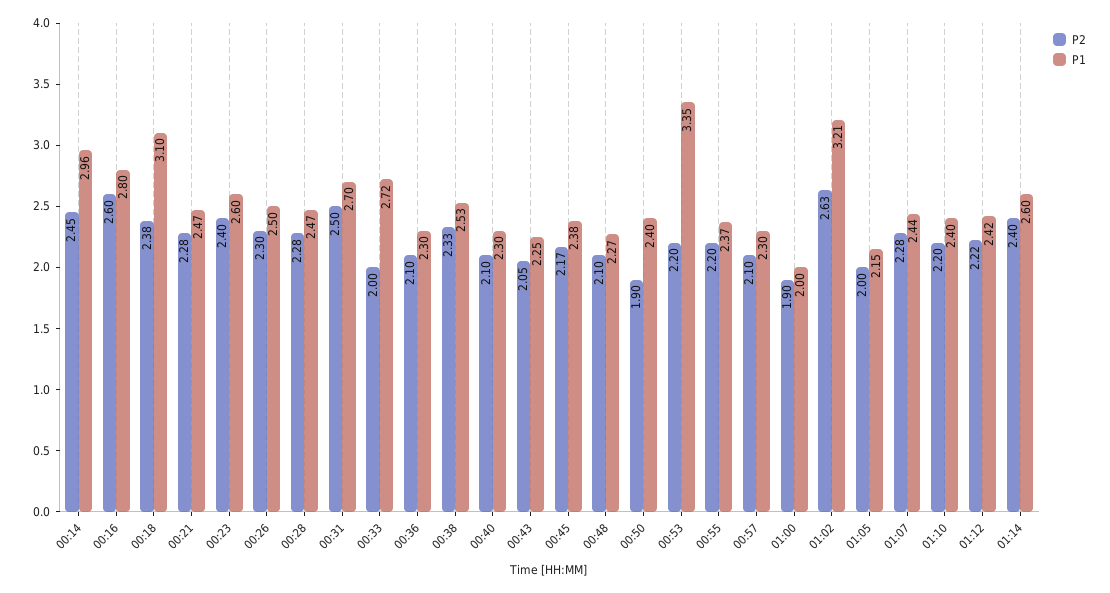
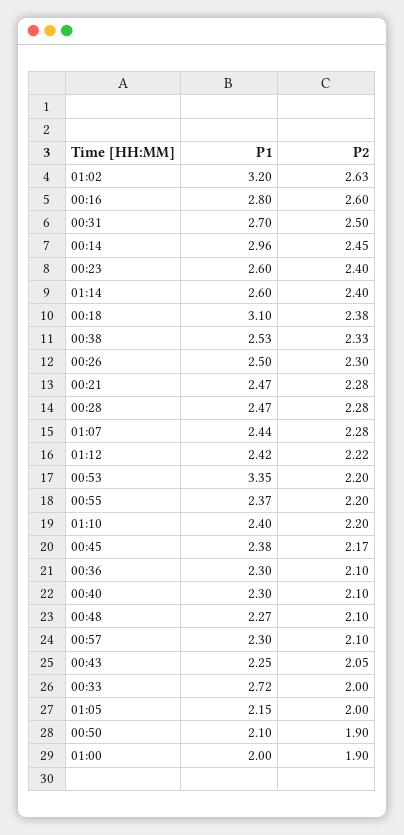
P1, 00:50: 2.4 -> 2.1
P1, 01:02: 3.21 -> 3.2

